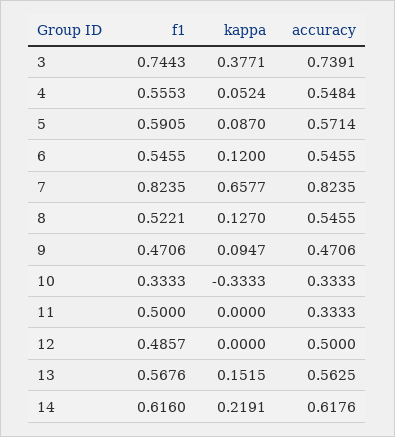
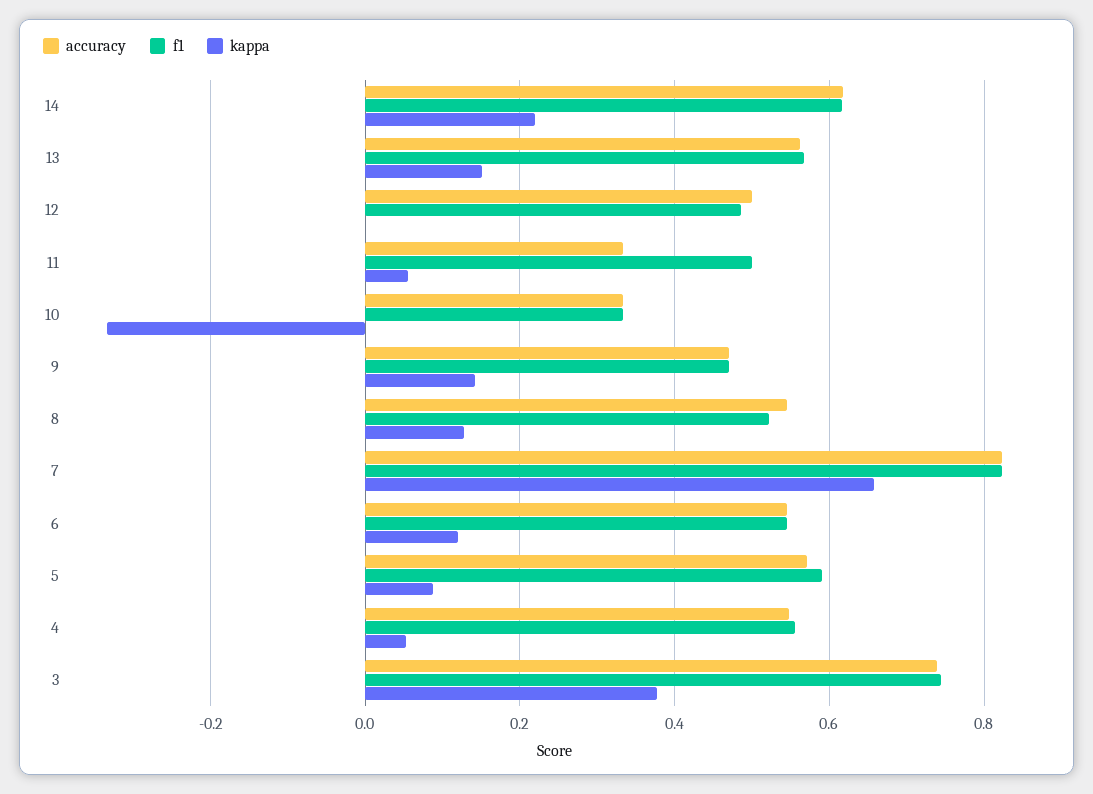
kappa, 9: 0.0947 -> 0.14
kappa, 11: 0 -> 0.06

